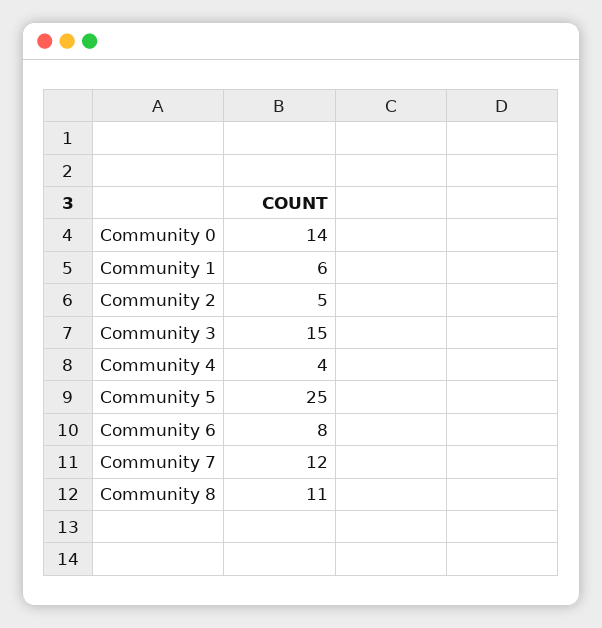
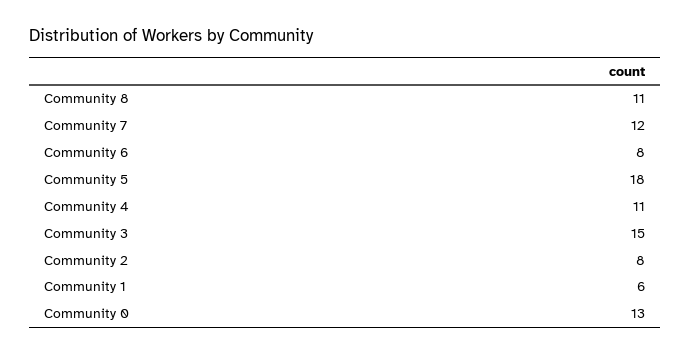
Community 0: 14 -> 13
Community 2: 5 -> 8
Community 4: 4 -> 11
Community 5: 25 -> 18

